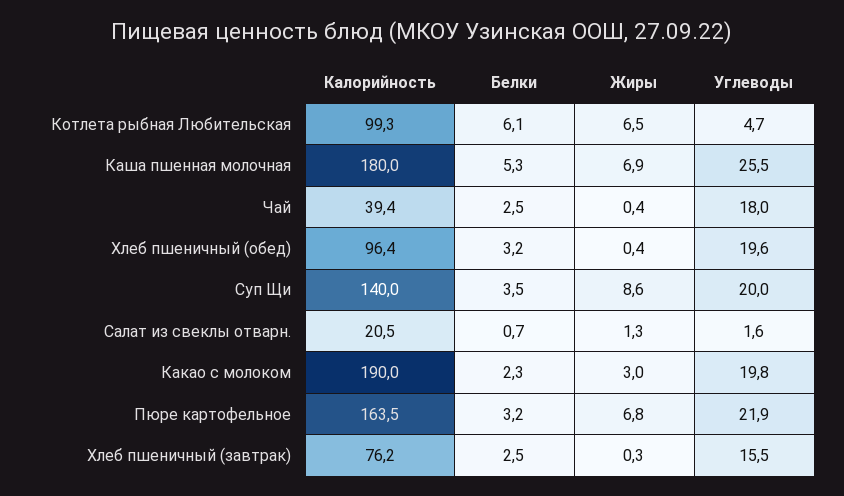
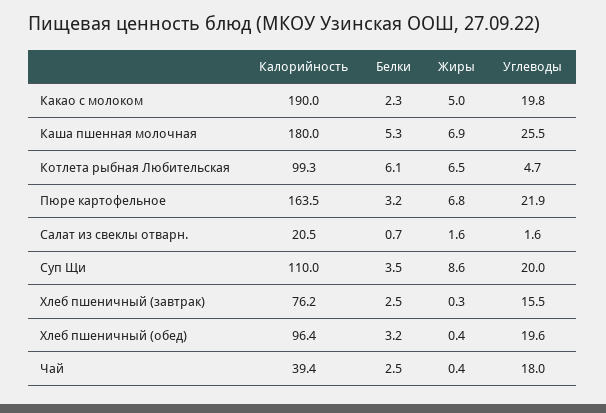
Калорийность, Суп Щи: 140 -> 110
Жиры, Салат из свеклы отварн.: 1.3 -> 1.6
Жиры, Какао с молоком: 3 -> 5

